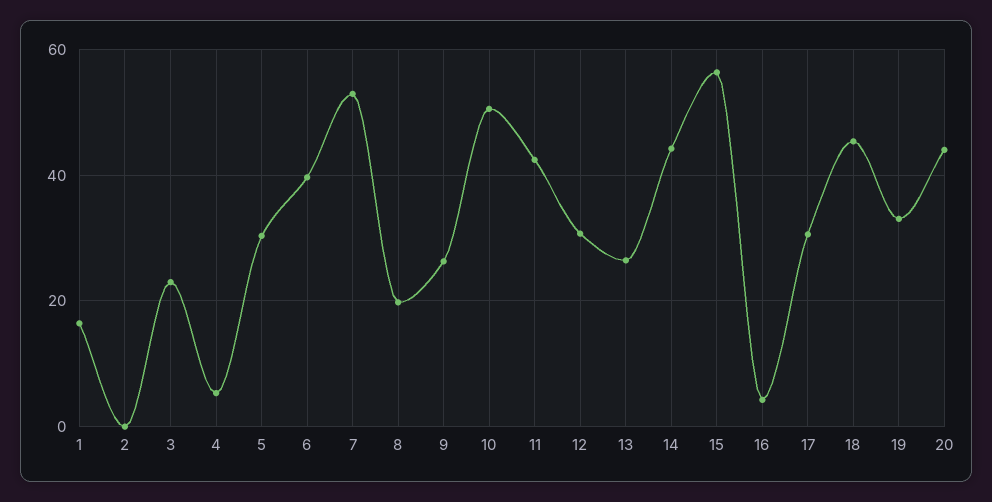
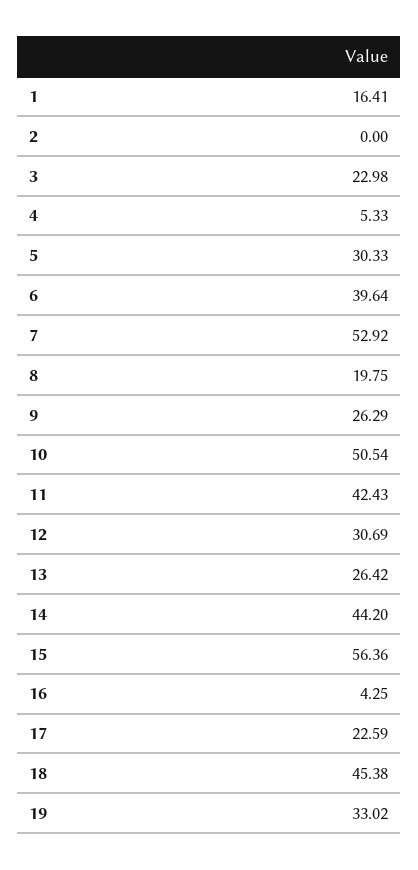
17: 30 -> 22.59
20: 44 -> none

